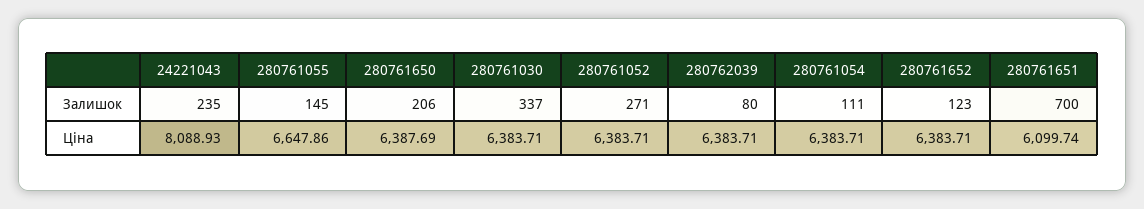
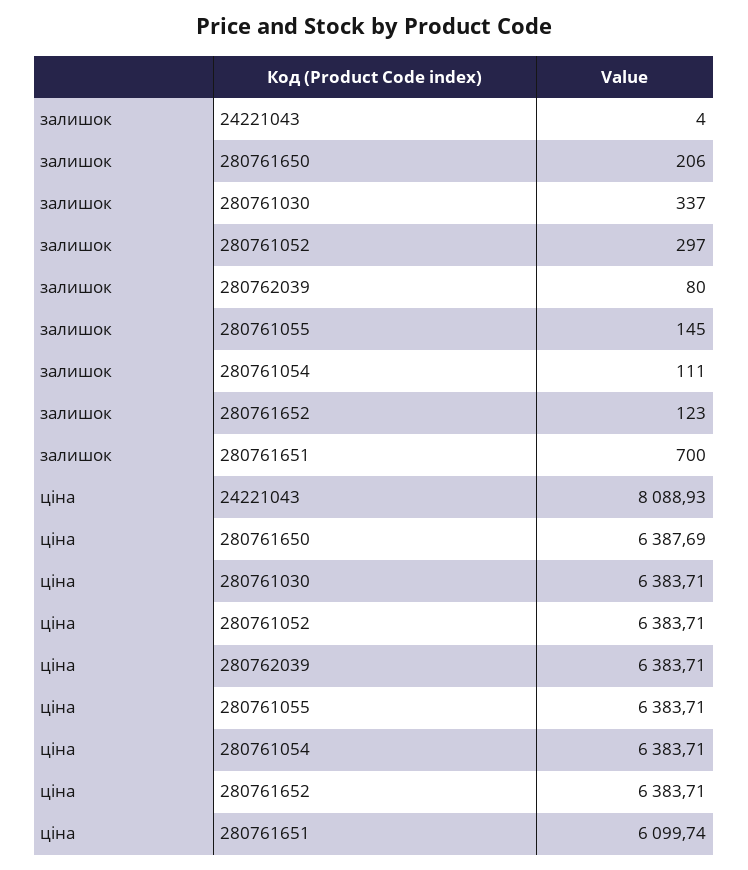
24221043, Залишок: 235 -> 4
280761052, Залишок: 271 -> 297
280761055, Ціна: 6647.86 -> 6383.71

